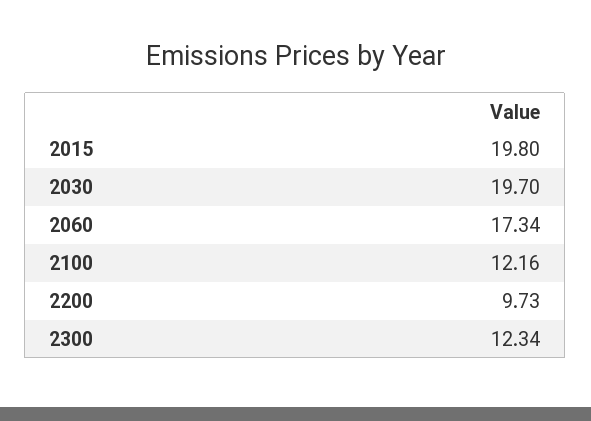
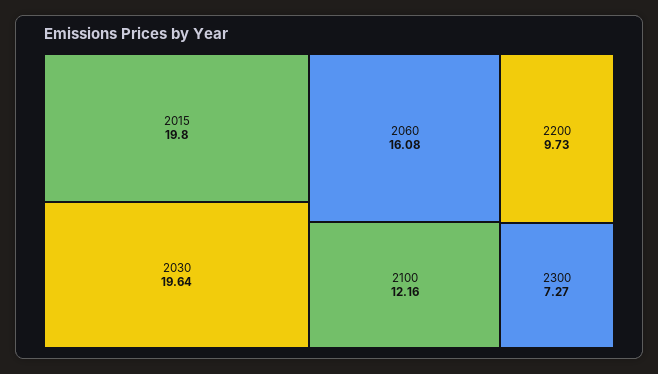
2030: 19.7 -> 19.64
2060: 17.34 -> 16.08
2300: 12.34 -> 7.27

